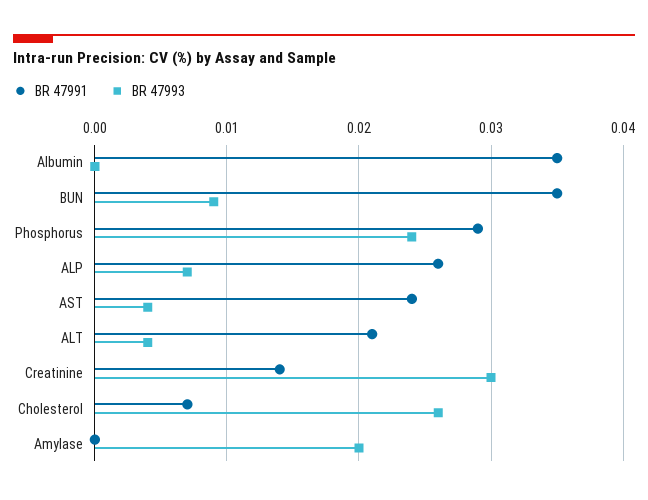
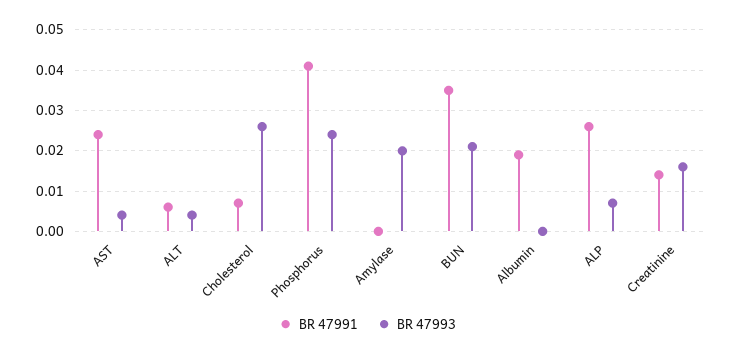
BR 47991, Albumin: 0.035 -> 0.02
BR 47993, BUN: 0.009 -> 0.02
BR 47991, Phosphorus: 0.029 -> 0.04
BR 47991, ALT: 0.021 -> 0.005
BR 47993, Creatinine: 0.03 -> 0.015

